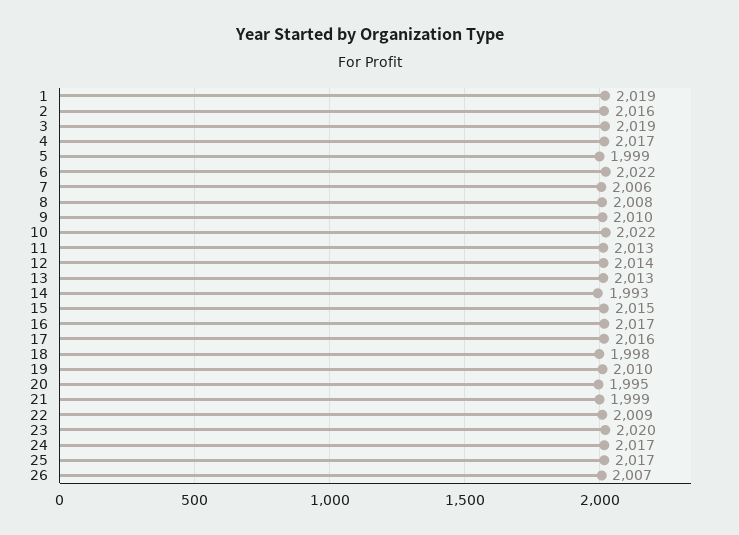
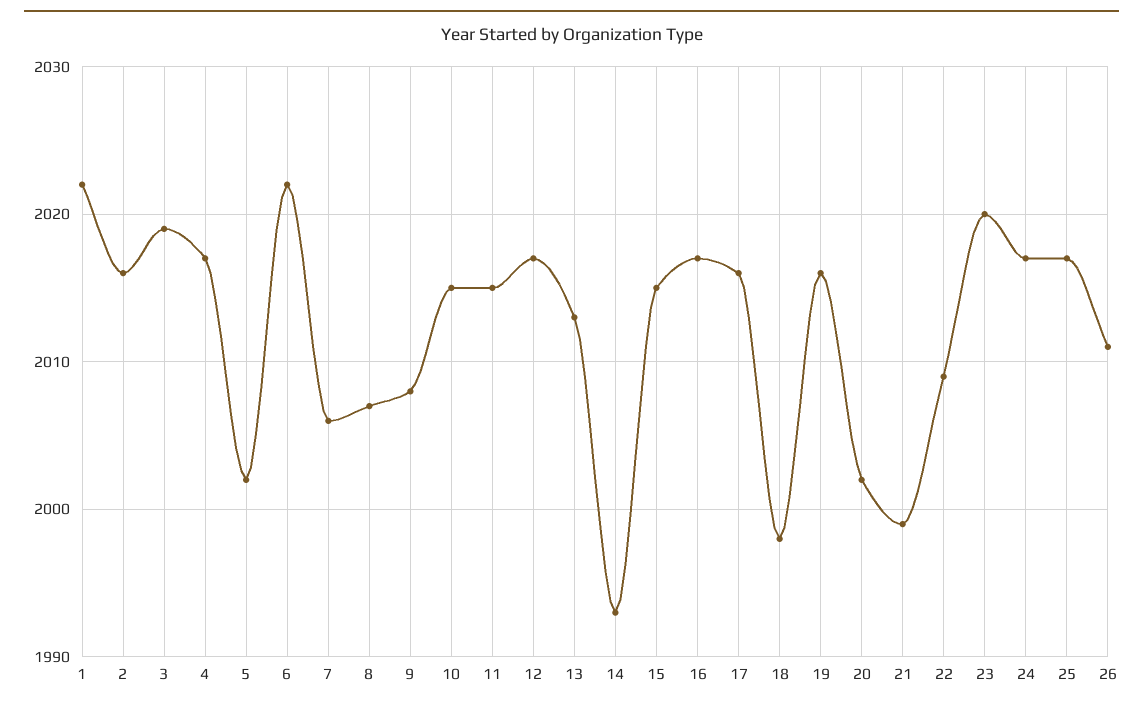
1: 2019 -> 2022
5: 1999 -> 2002
8: 2008 -> 2007
9: 2010 -> 2008
10: 2022 -> 2015
11: 2013 -> 2015
12: 2014 -> 2017
19: 2010 -> 2016
20: 1995 -> 2002
26: 2007 -> 2011

